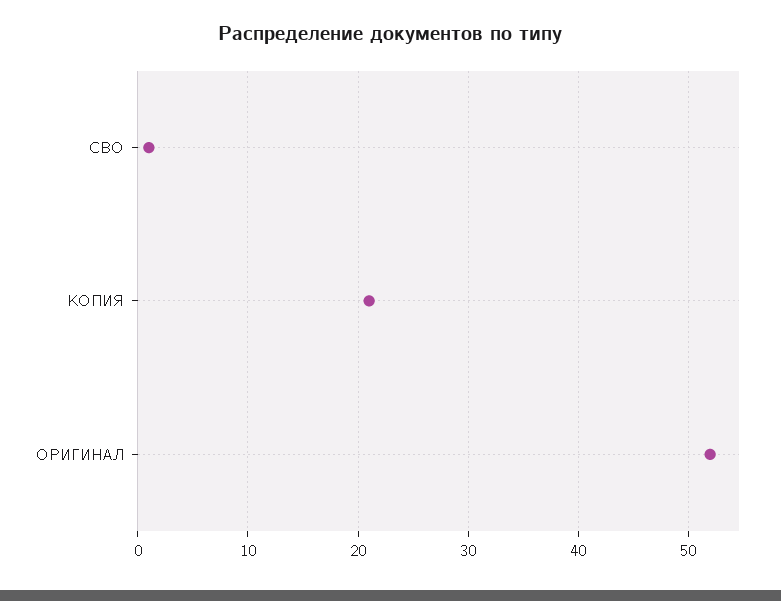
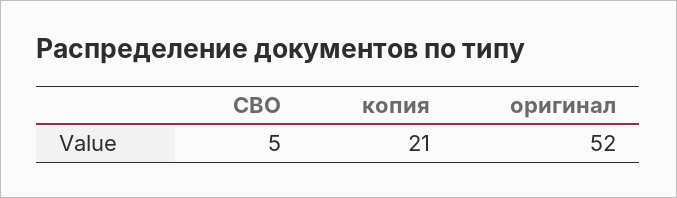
СВО: 1 -> 5

